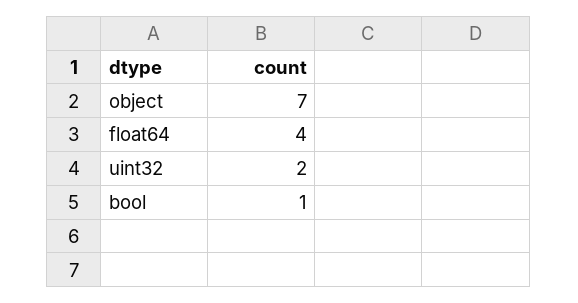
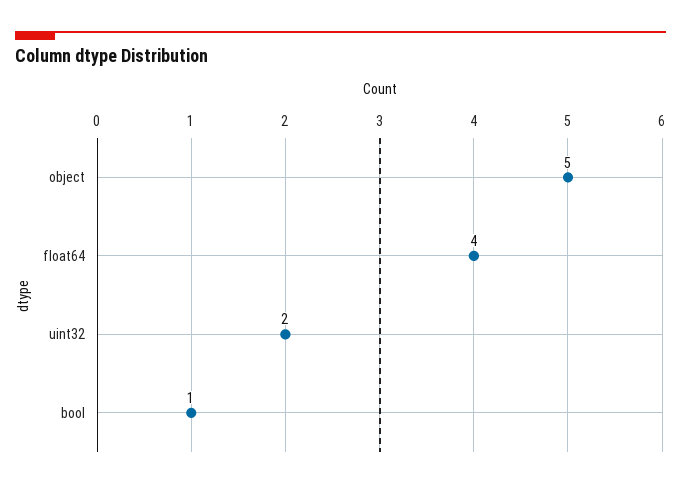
object: 7 -> 5

